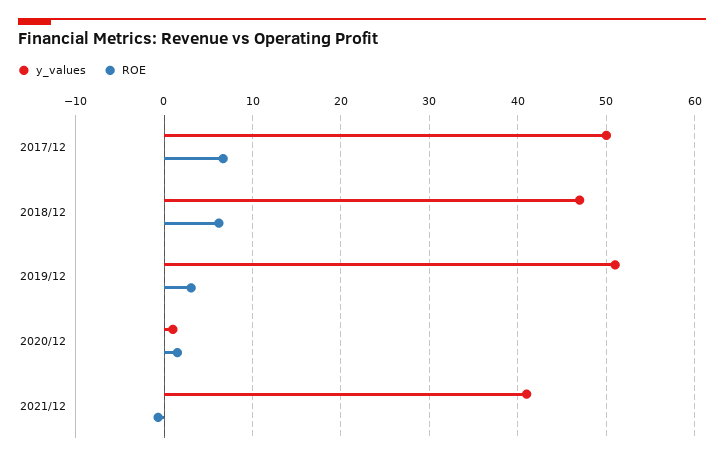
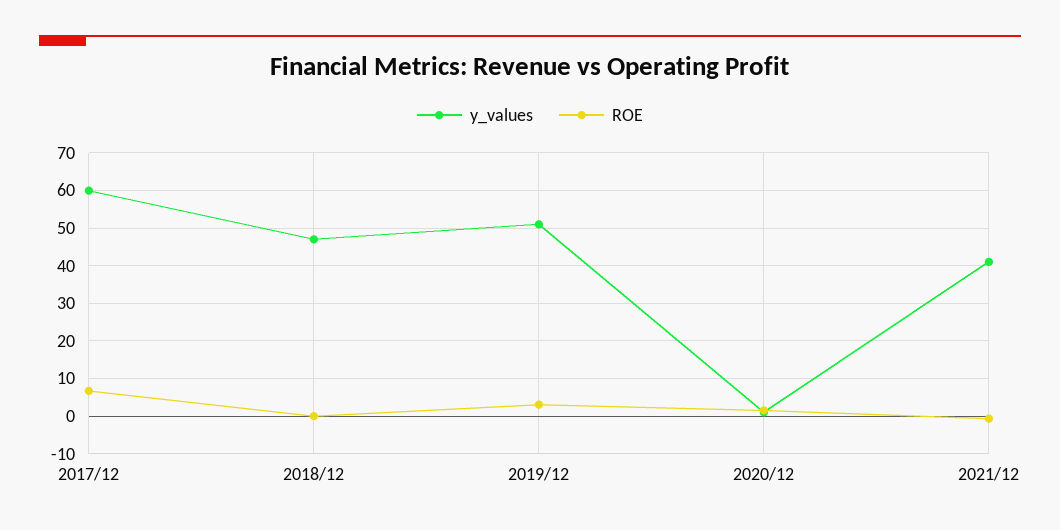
y_values, 2017/12: 50 -> 60
ROE, 2018/12: 6 -> 0

